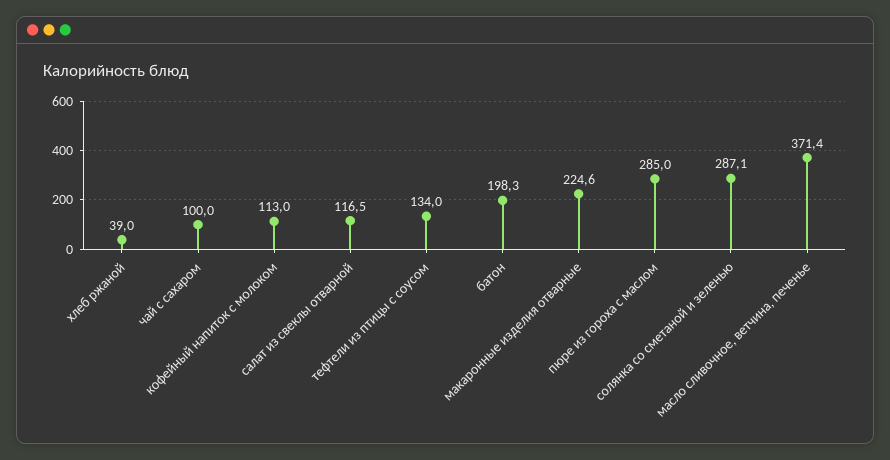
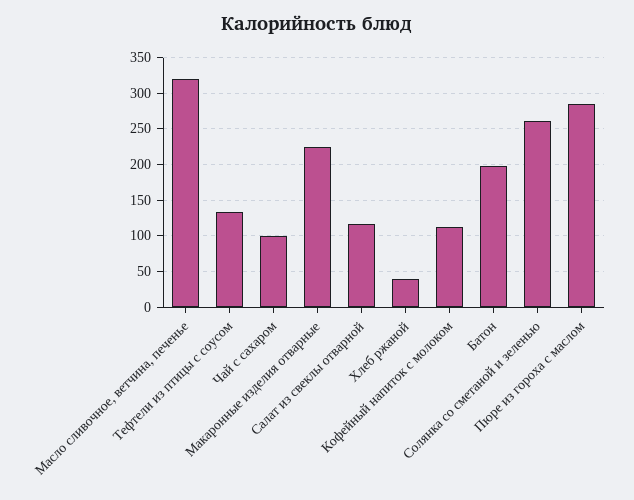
солянка со сметаной и зеленью: 287.1 -> 260
масло сливочное, ветчина, печенье: 371.4 -> 320

